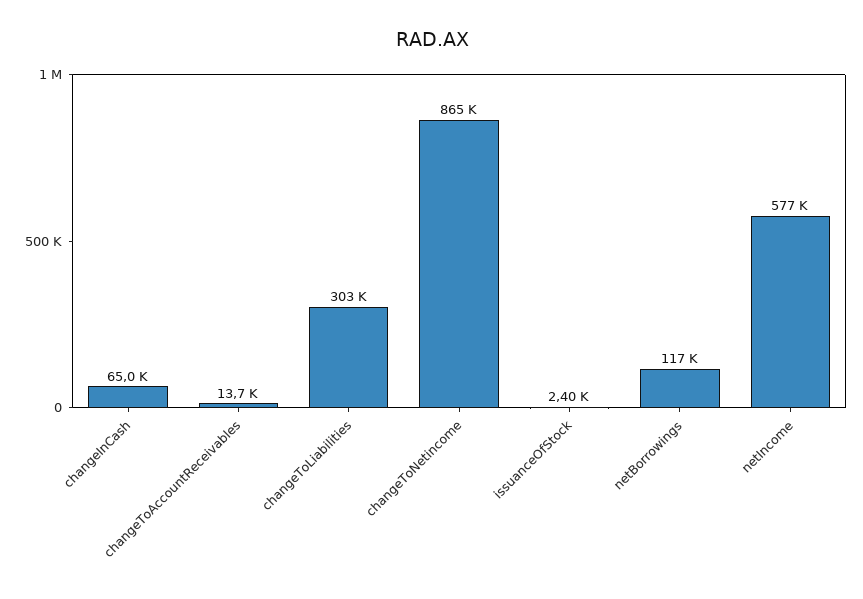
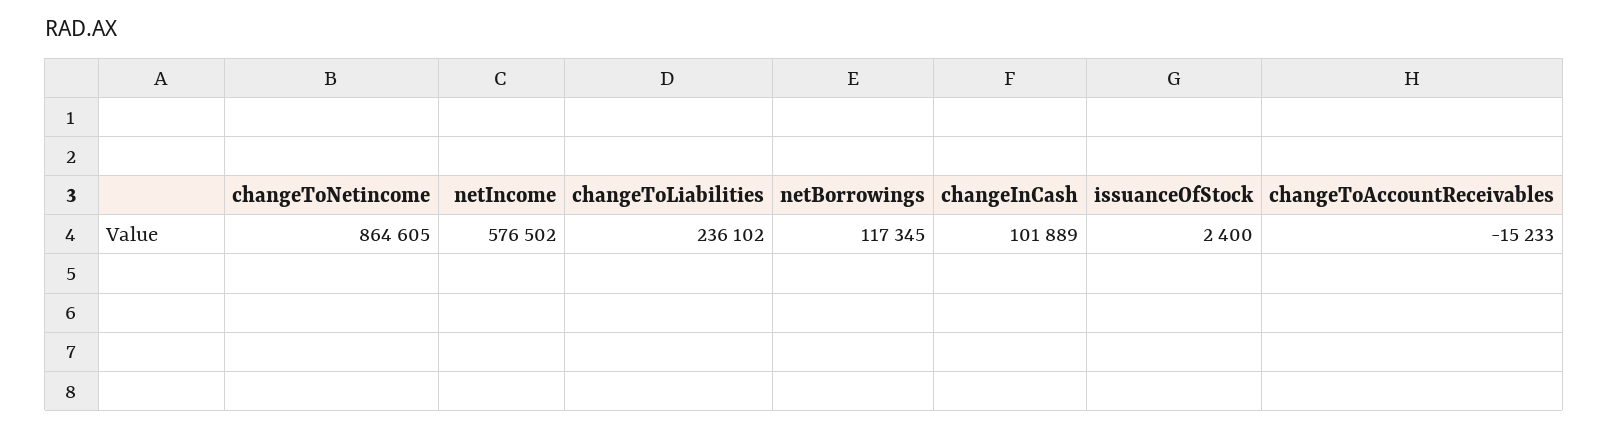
changeInCash: 65000 -> 101889
changeToAccountReceivables: 13700 -> -15233
changeToLiabilities: 303000 -> 236102

